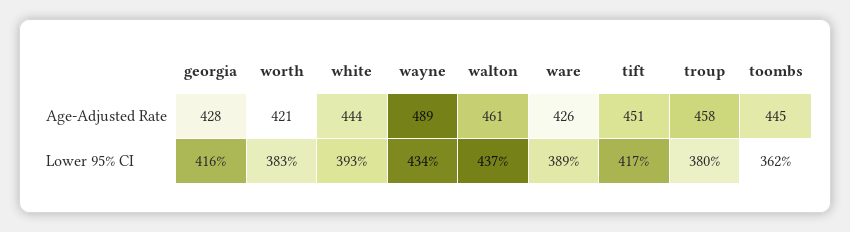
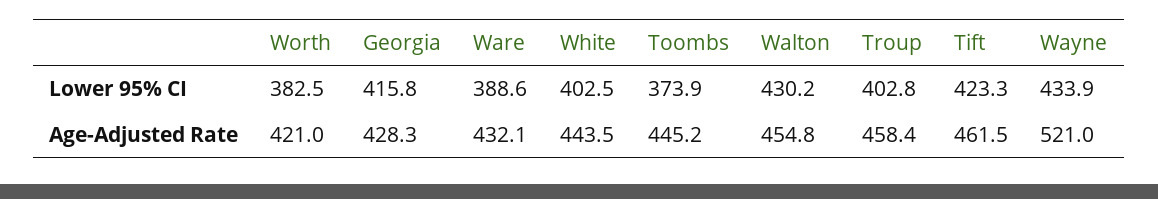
wayne, Age-Adjusted Rate: 489 -> 521
walton, Age-Adjusted Rate: 461 -> 454.8
ware, Age-Adjusted Rate: 426 -> 432.1
tift, Age-Adjusted Rate: 451 -> 461.5
white, Lower 95% CI: 393 -> 402.5
walton, Lower 95% CI: 437 -> 430.2
tift, Lower 95% CI: 417 -> 423.3
troup, Lower 95% CI: 380 -> 402.8
toombs, Lower 95% CI: 362 -> 373.9

